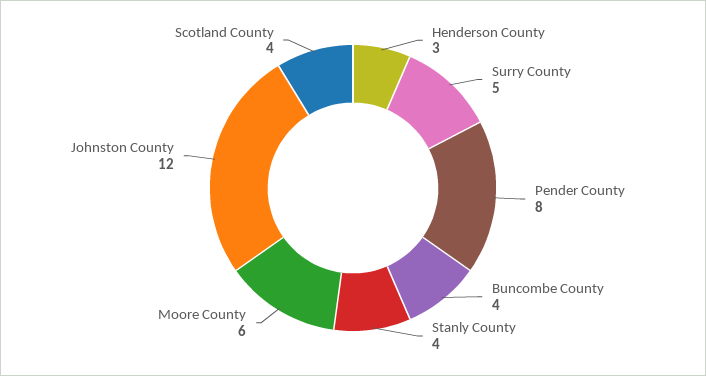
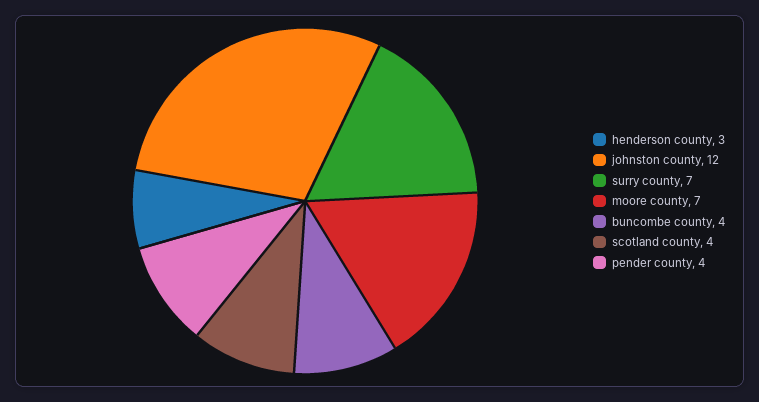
Surry County: 5 -> 7
Pender County: 8 -> 4
Stanly County: 4 -> none
Moore County: 6 -> 7

